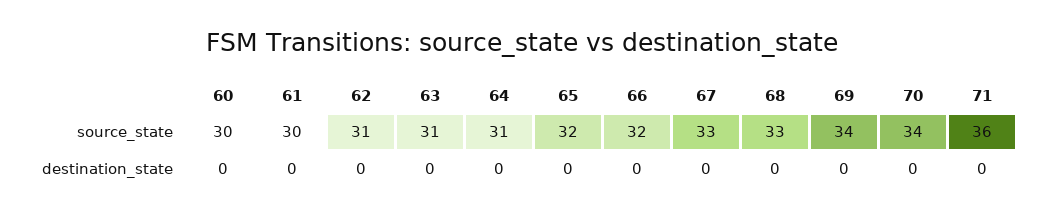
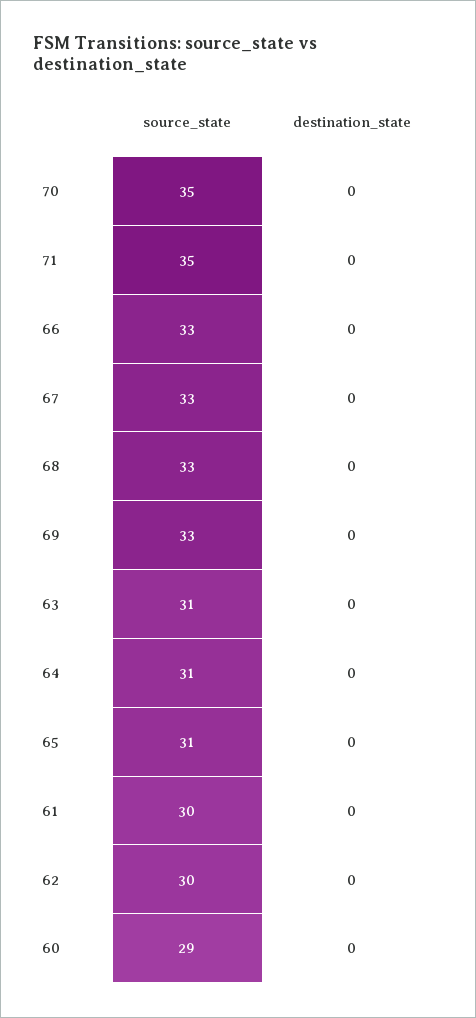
60, source_state: 30 -> 29
62, source_state: 31 -> 30
65, source_state: 32 -> 31
66, source_state: 32 -> 33
69, source_state: 34 -> 33
70, source_state: 34 -> 35
71, source_state: 36 -> 35

